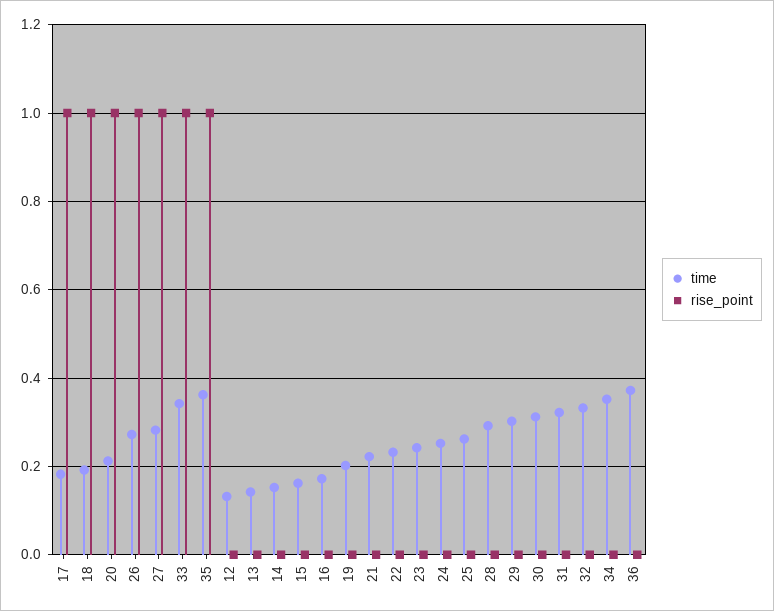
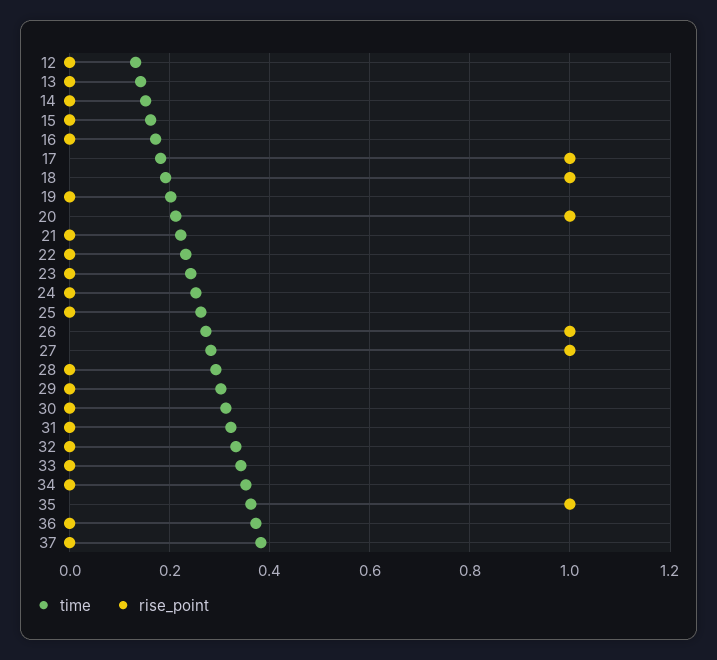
rise_point, 33: 1 -> 0
time, 37: none -> 0.38
rise_point, 37: none -> 0

